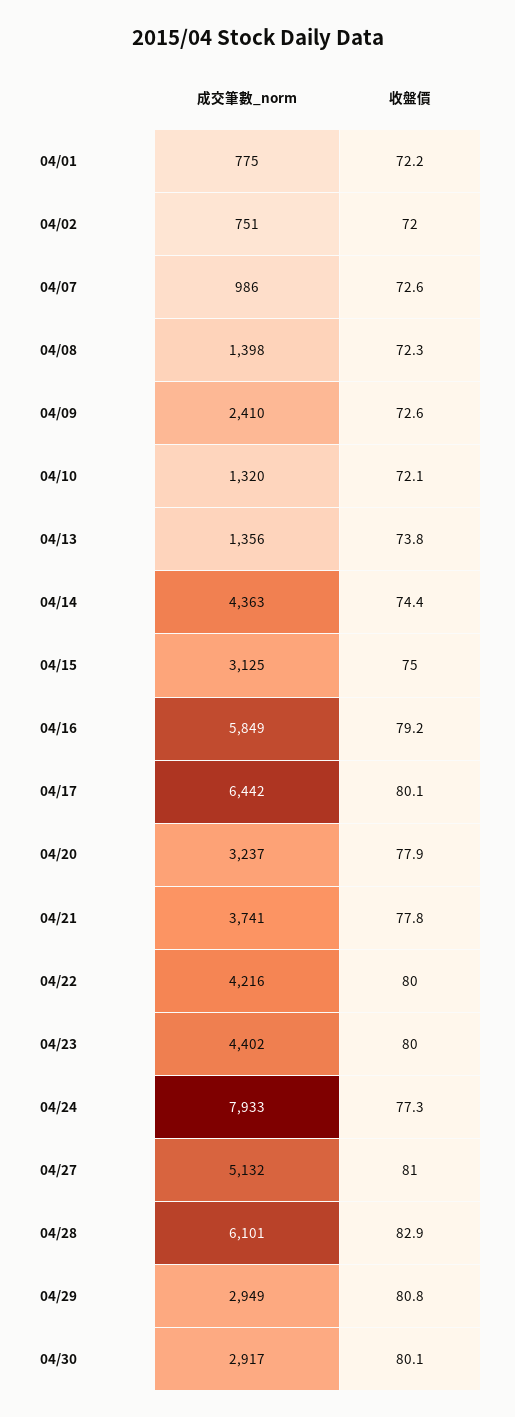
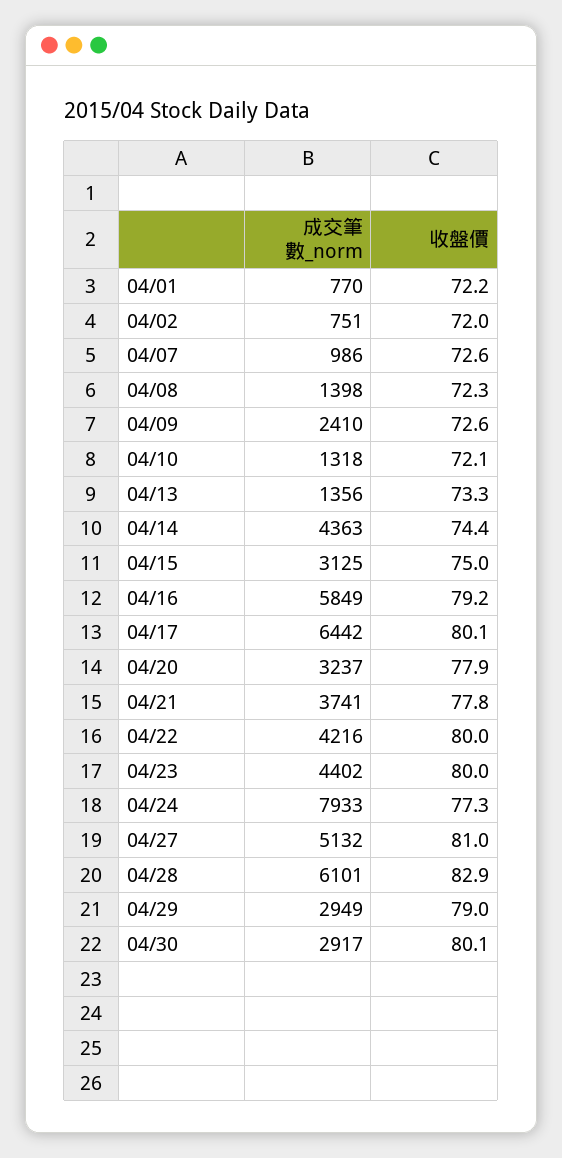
成交筆數_norm, 04/01: 775 -> 770
成交筆數_norm, 04/10: 1320 -> 1318
收盤價, 04/13: 73.8 -> 73.3
收盤價, 04/29: 80.8 -> 79

